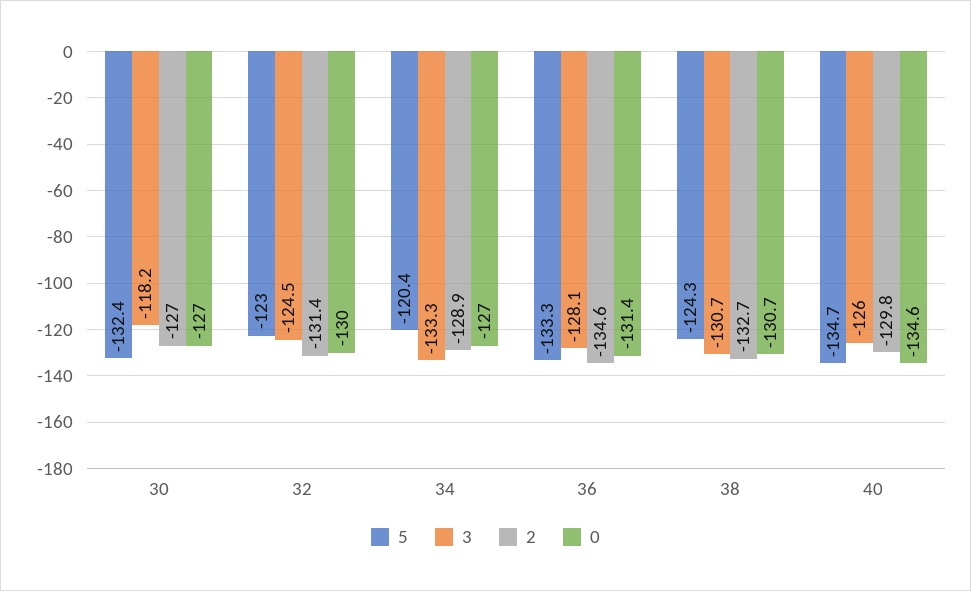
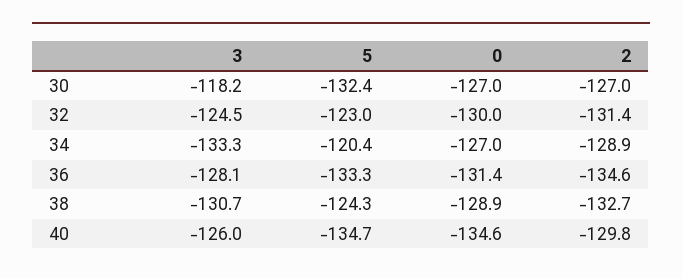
0, 38: -130.7 -> -128.9

